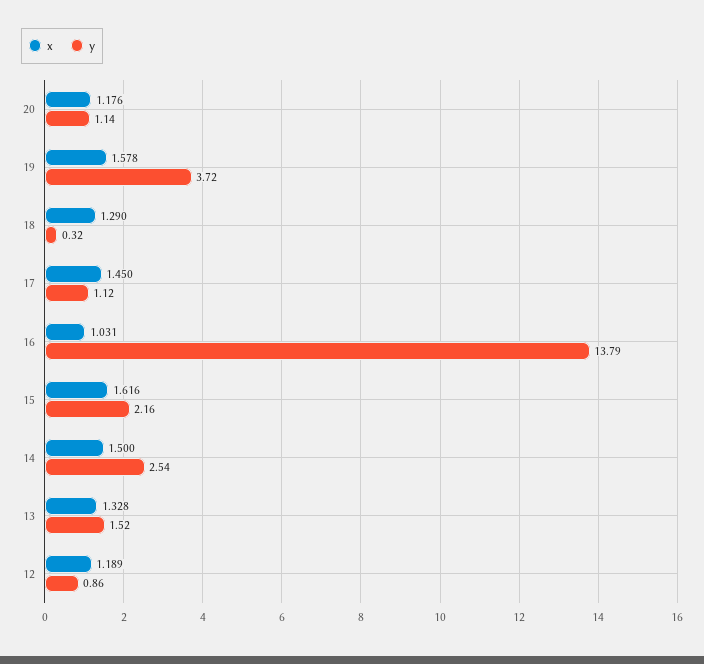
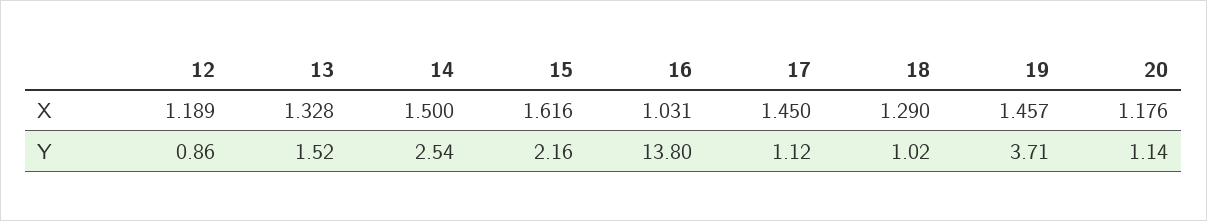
x, 19: 1.578 -> 1.457
y, 19: 3.72 -> 3.71
y, 18: 0.32 -> 1.02
y, 16: 13.79 -> 13.8

